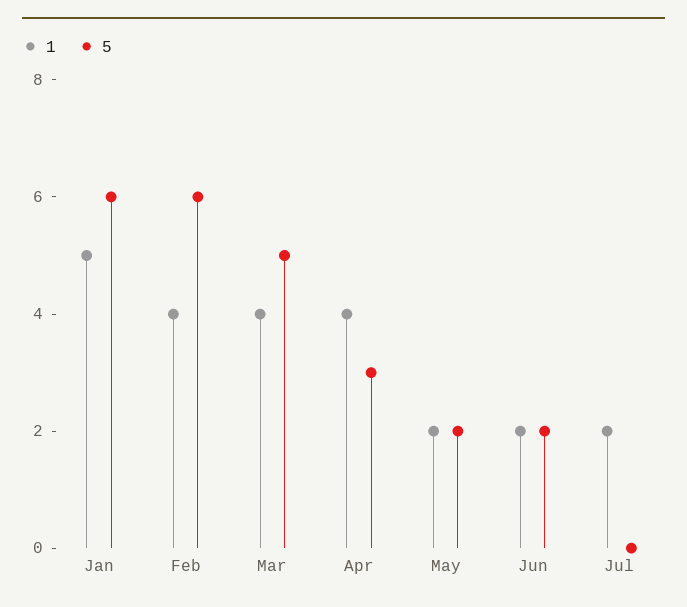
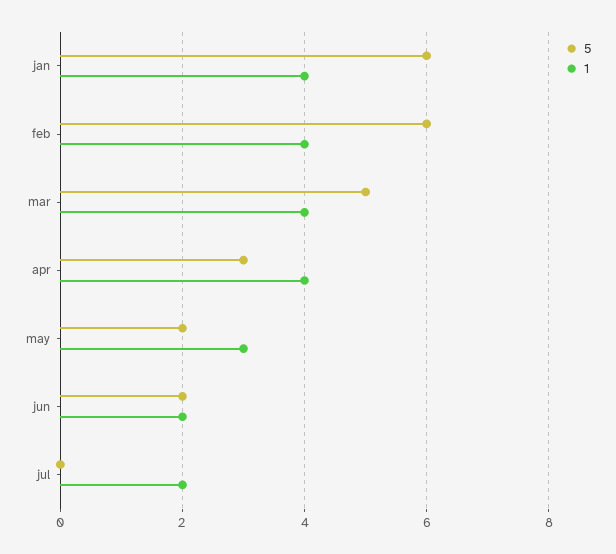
1, Jan: 5 -> 4
1, May: 2 -> 3

